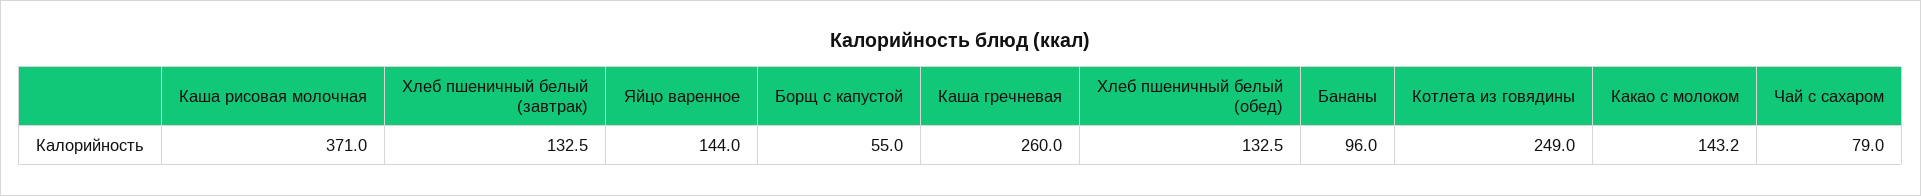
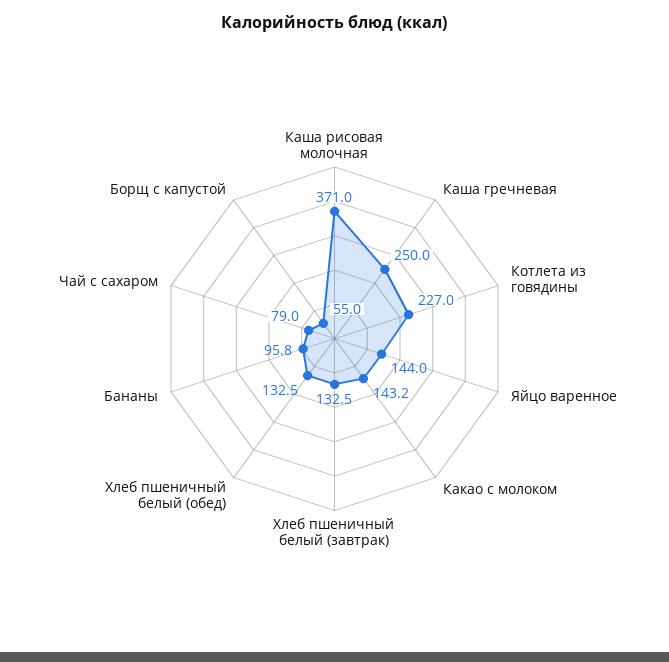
Каша гречневая: 260 -> 250
Бананы: 96 -> 95.8
Котлета из говядины: 249 -> 227

